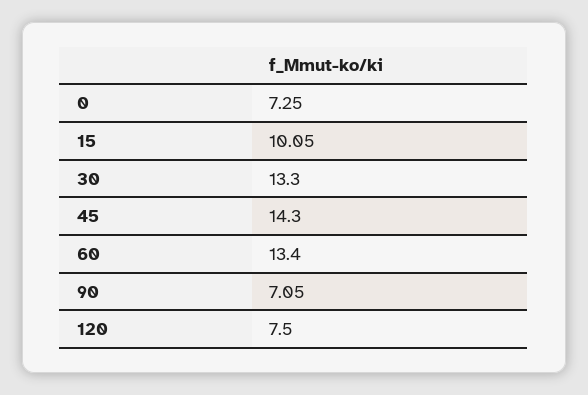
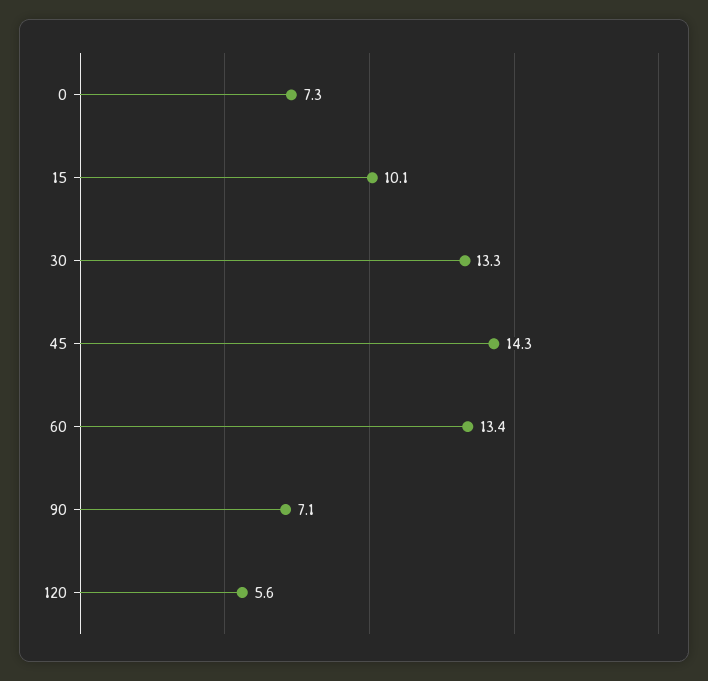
120: 7.5 -> 5.6

